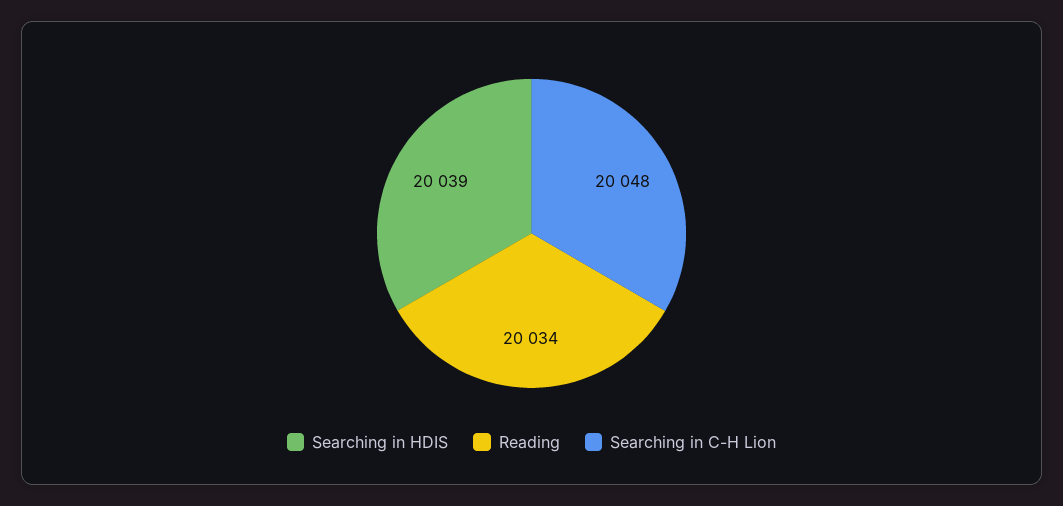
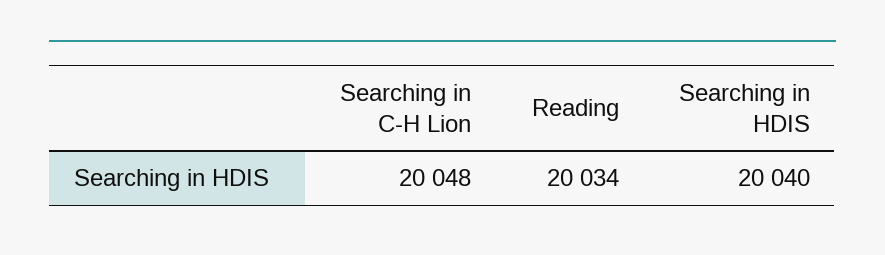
Searching in HDIS: 20039 -> 20040

